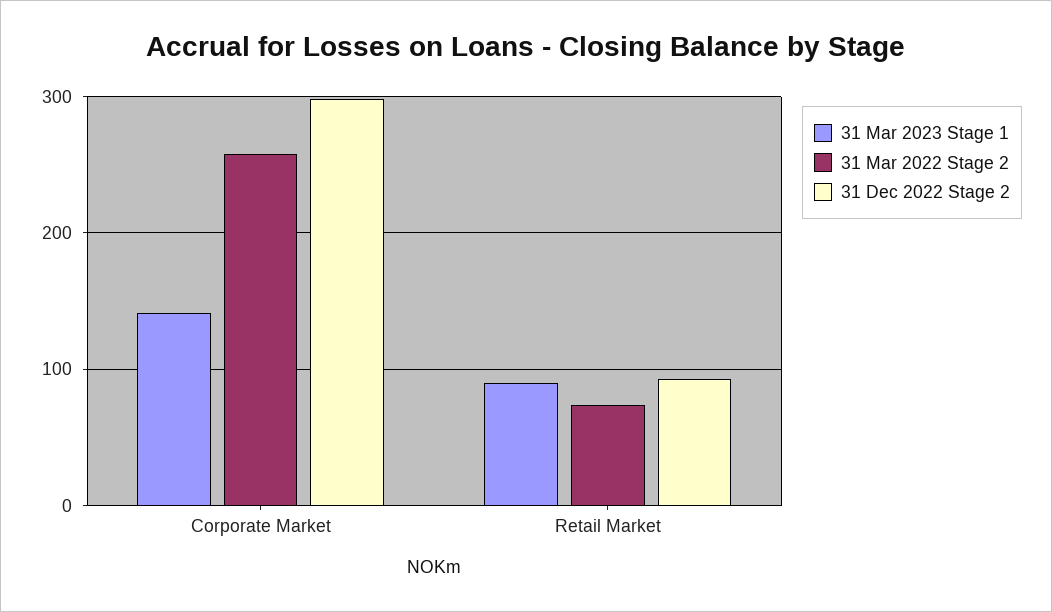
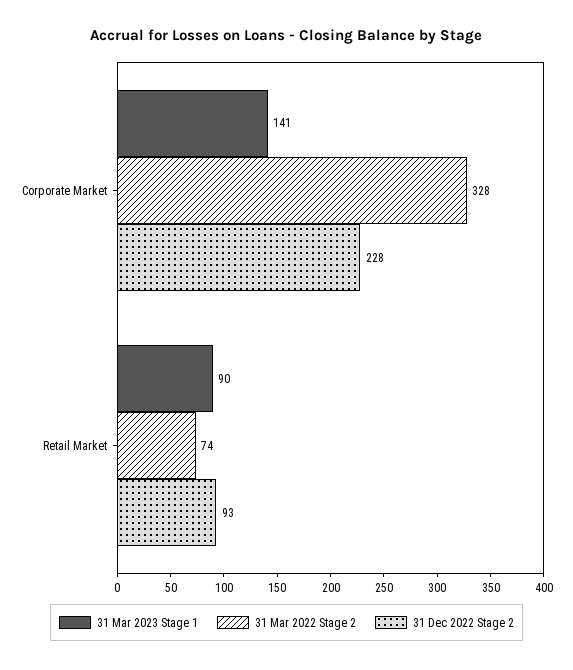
31 Mar 2022 Stage 2, Corporate Market: 260 -> 328
31 Dec 2022 Stage 2, Corporate Market: 300 -> 228

